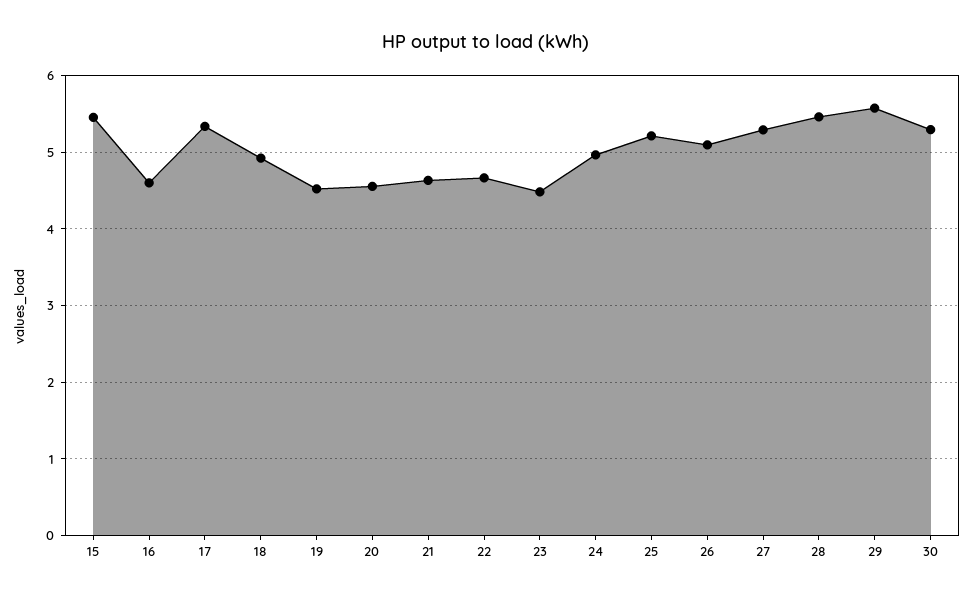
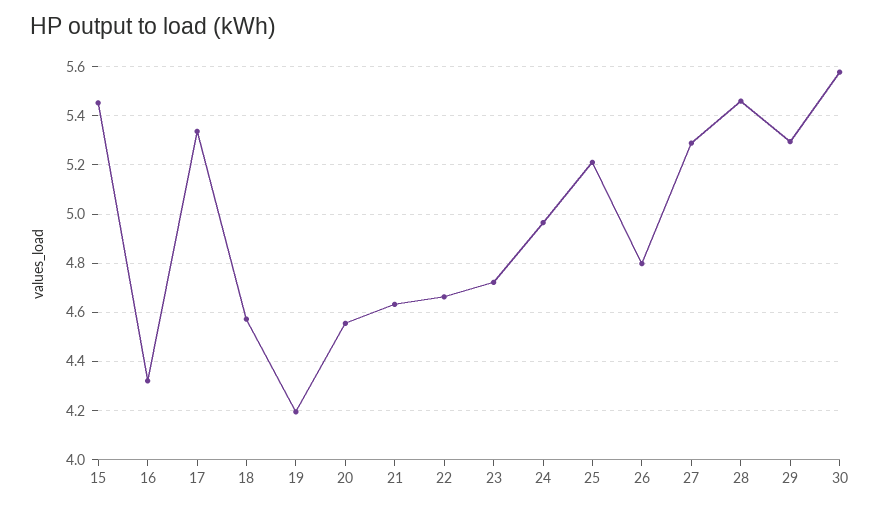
16: 4.6 -> 4.325
18: 4.9 -> 4.575
19: 4.5 -> 4.2
23: 4.5 -> 4.725
26: 5.1 -> 4.8
29: 5.6 -> 5.3
30: 5.3 -> 5.575

